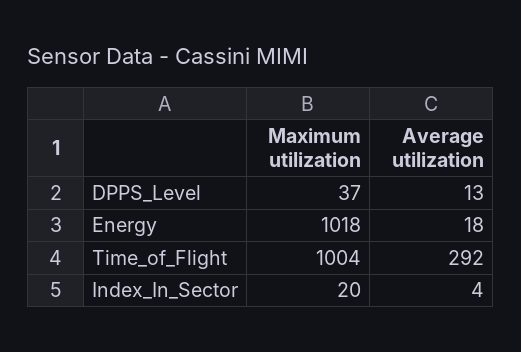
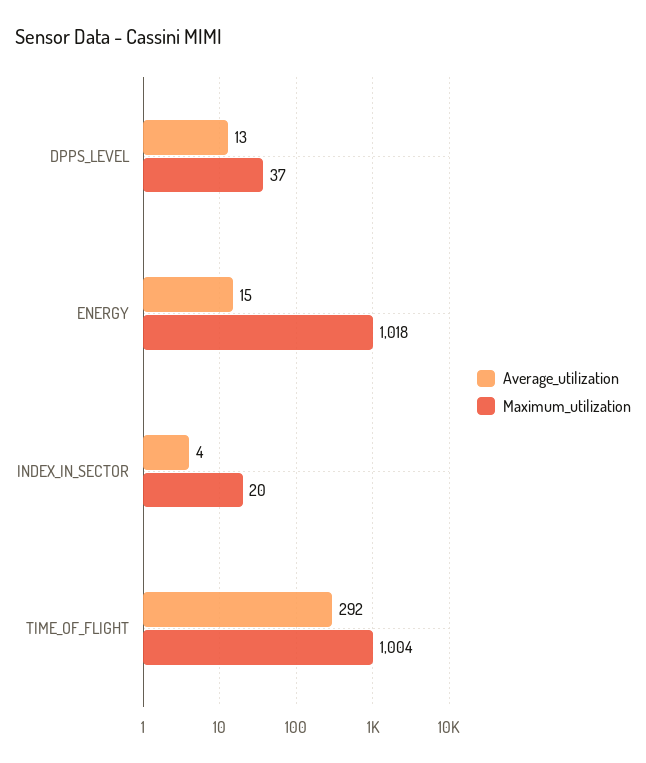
Average utilization, Energy: 18 -> 15

